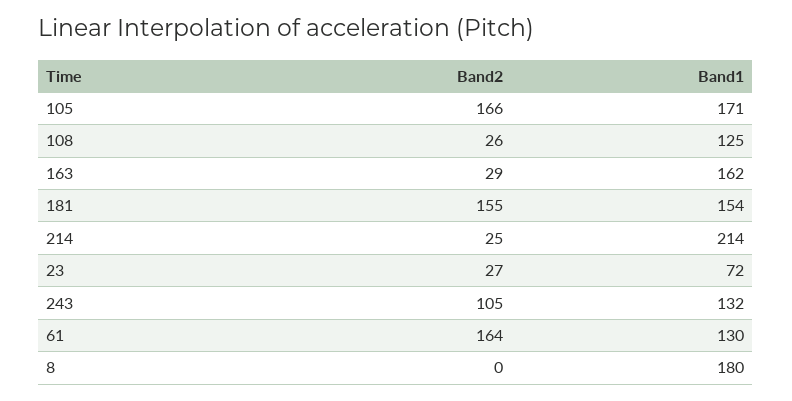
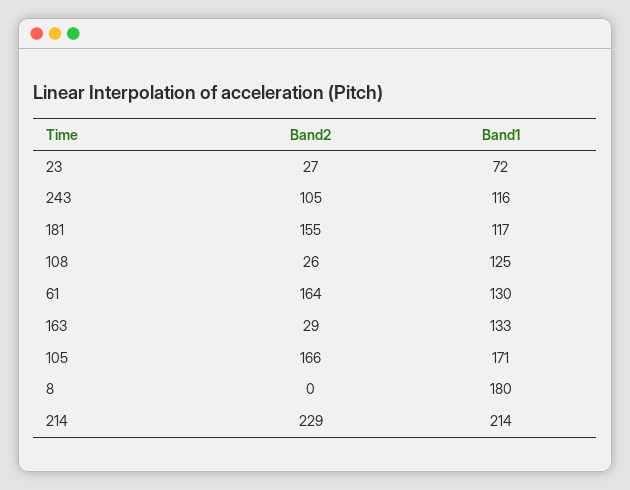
Band1, 163: 162 -> 133
Band1, 181: 154 -> 117
Band2, 214: 25 -> 229
Band1, 243: 132 -> 116

